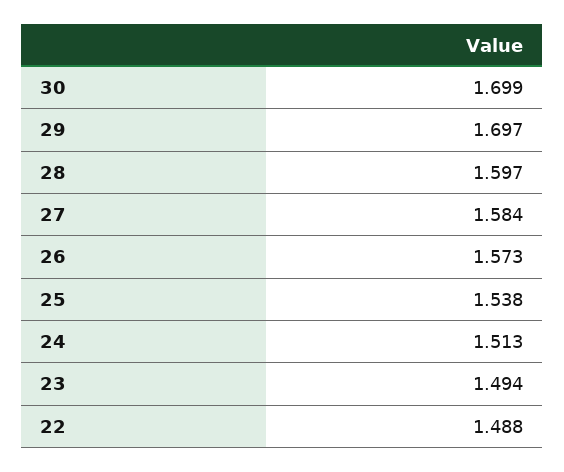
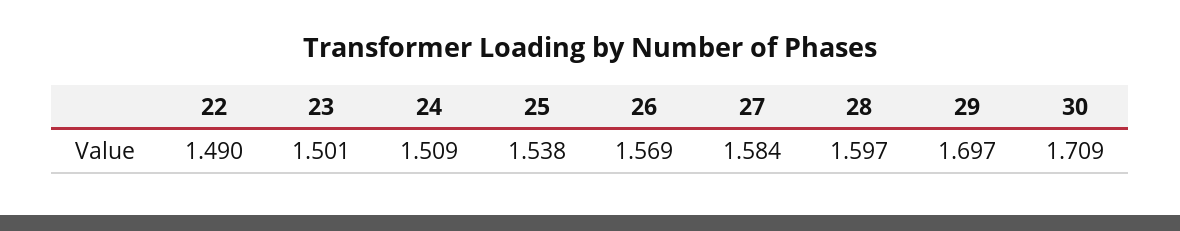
30: 1.699 -> 1.709
26: 1.573 -> 1.569
24: 1.513 -> 1.509
23: 1.494 -> 1.501
22: 1.488 -> 1.49

